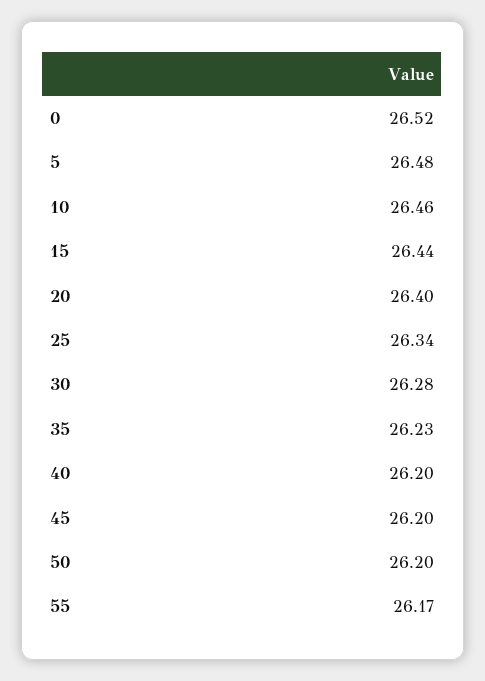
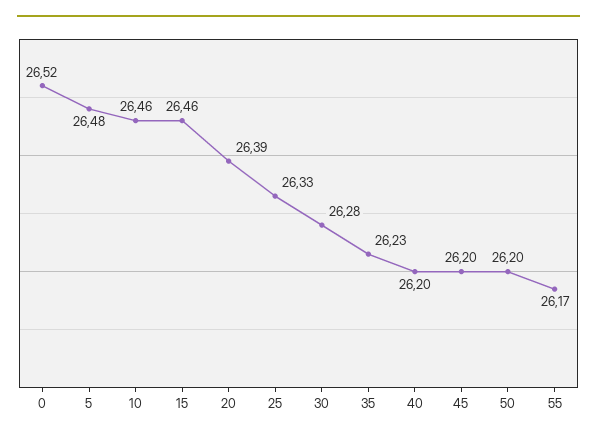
15: 26.44 -> 26.46
20: 26.4 -> 26.39
25: 26.34 -> 26.33

